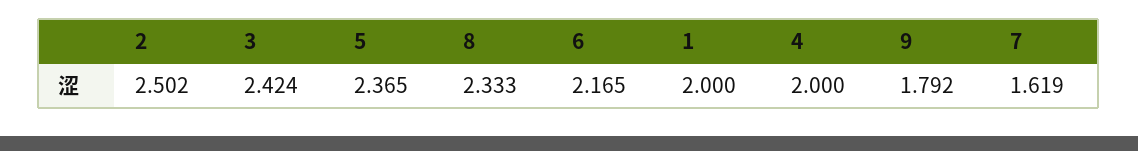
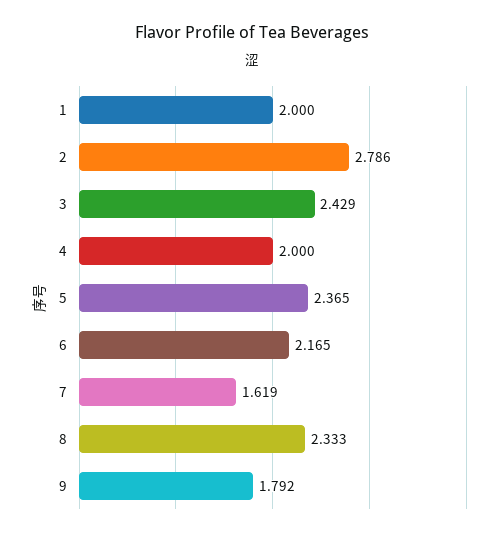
2: 2.502 -> 2.786
3: 2.424 -> 2.429

